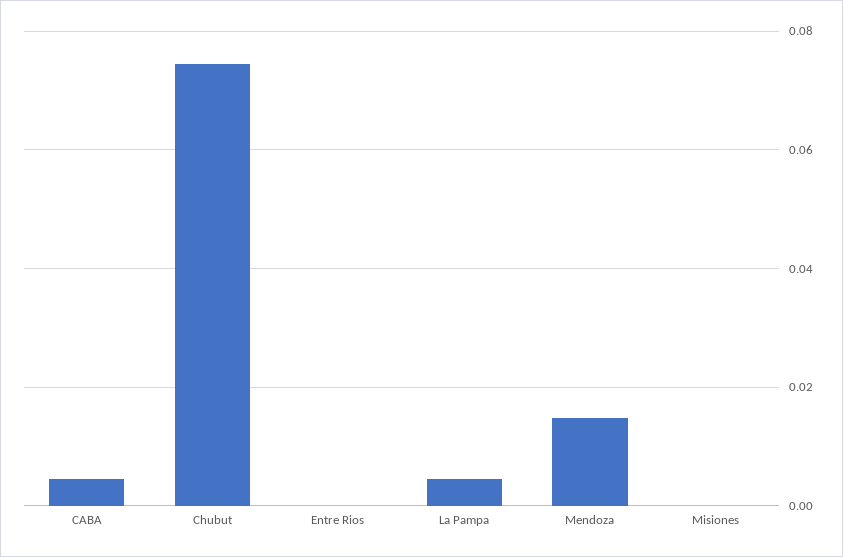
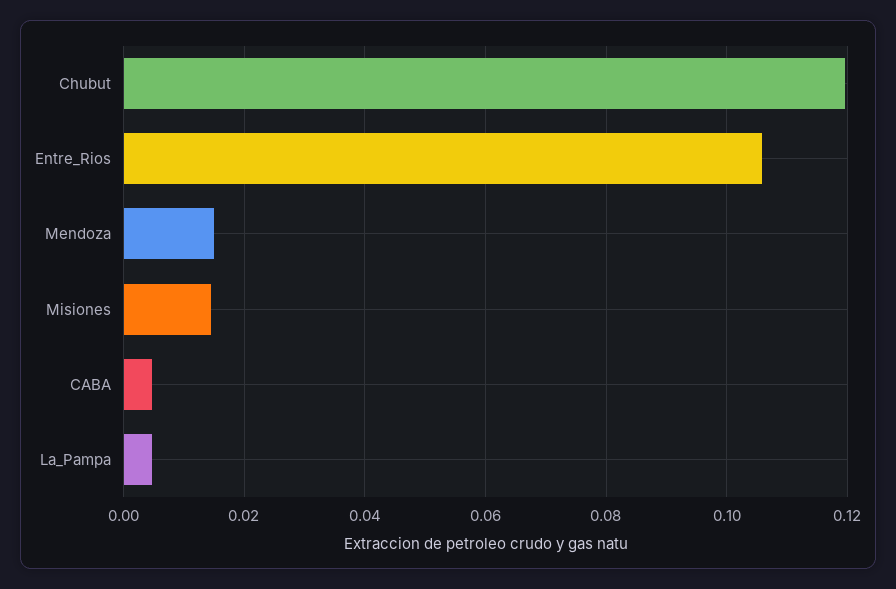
Chubut: 0.074 -> 0.12
Entre Rios: 0 -> 0.106
Misiones: 0 -> 0.014

